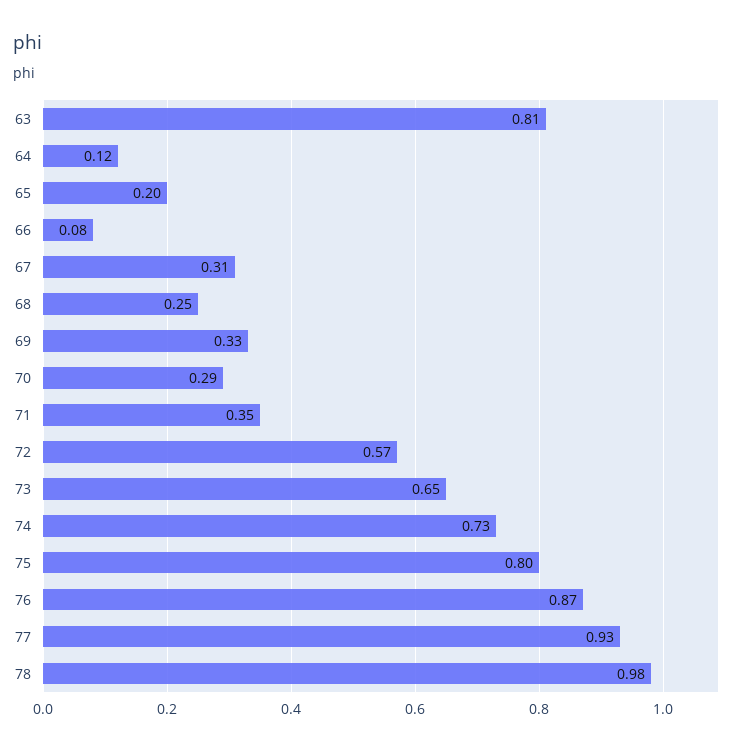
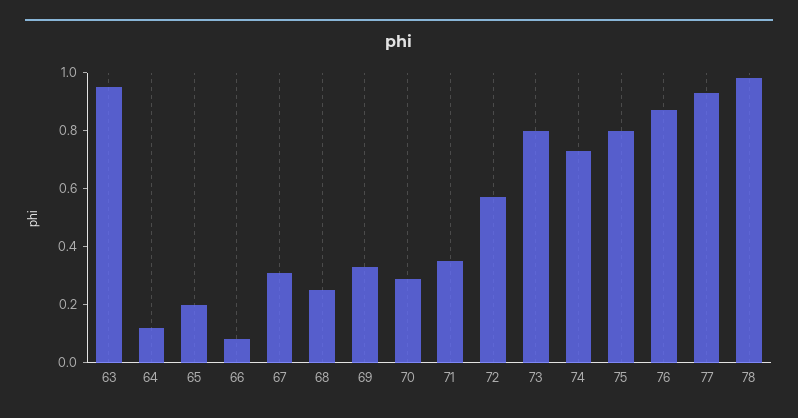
63: 0.81 -> 0.95
73: 0.65 -> 0.8

